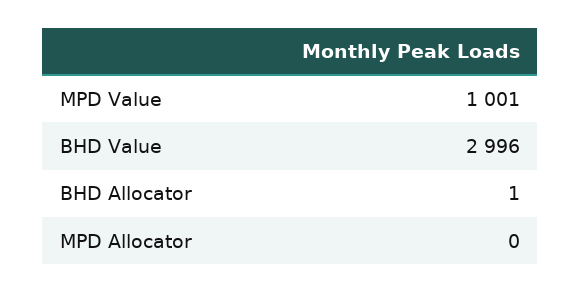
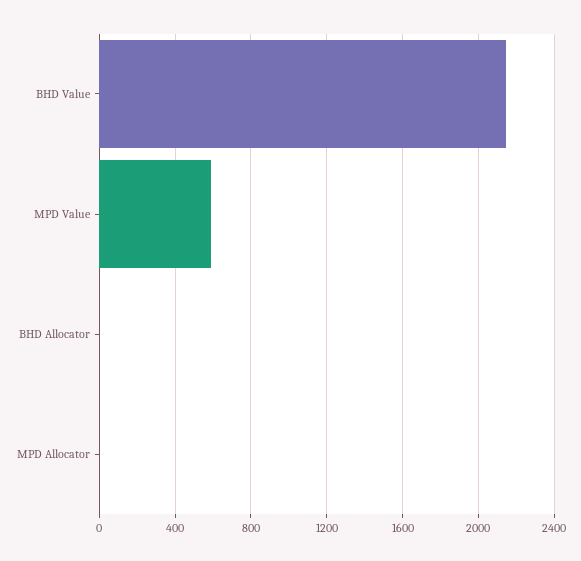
MPD Value: 1001 -> 600
BHD Value: 2996 -> 2150

